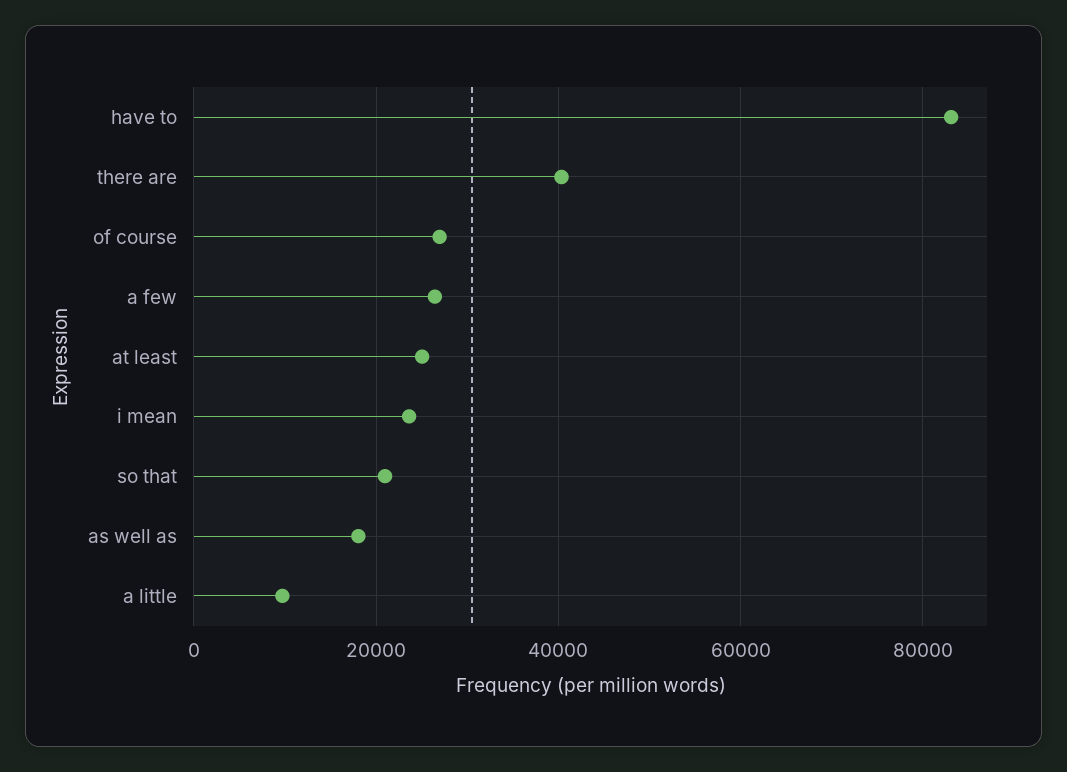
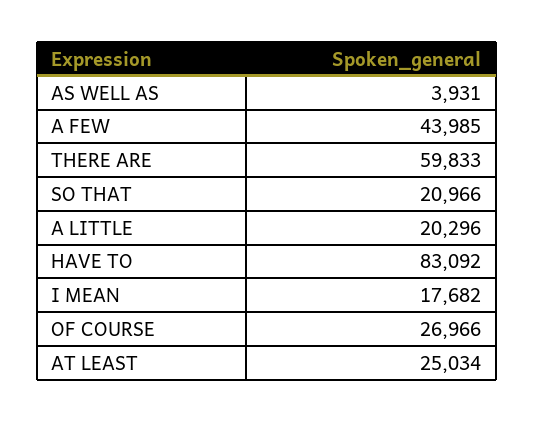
there are: 40000 -> 59833
a few: 26000 -> 43985
i mean: 24000 -> 17682
as well as: 18000 -> 3931
a little: 10000 -> 20296

